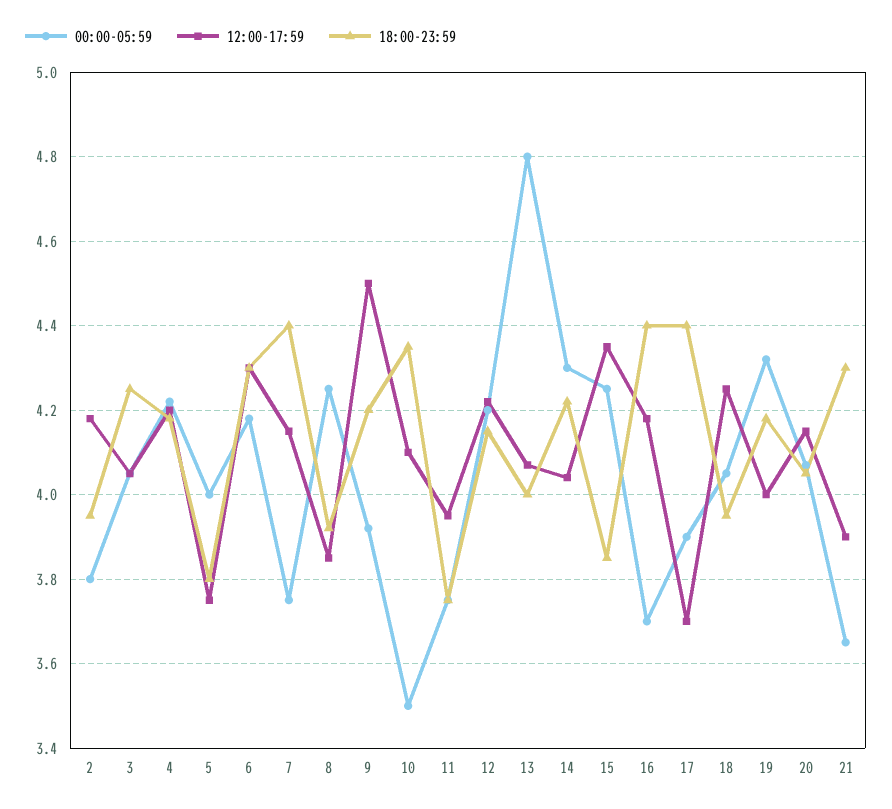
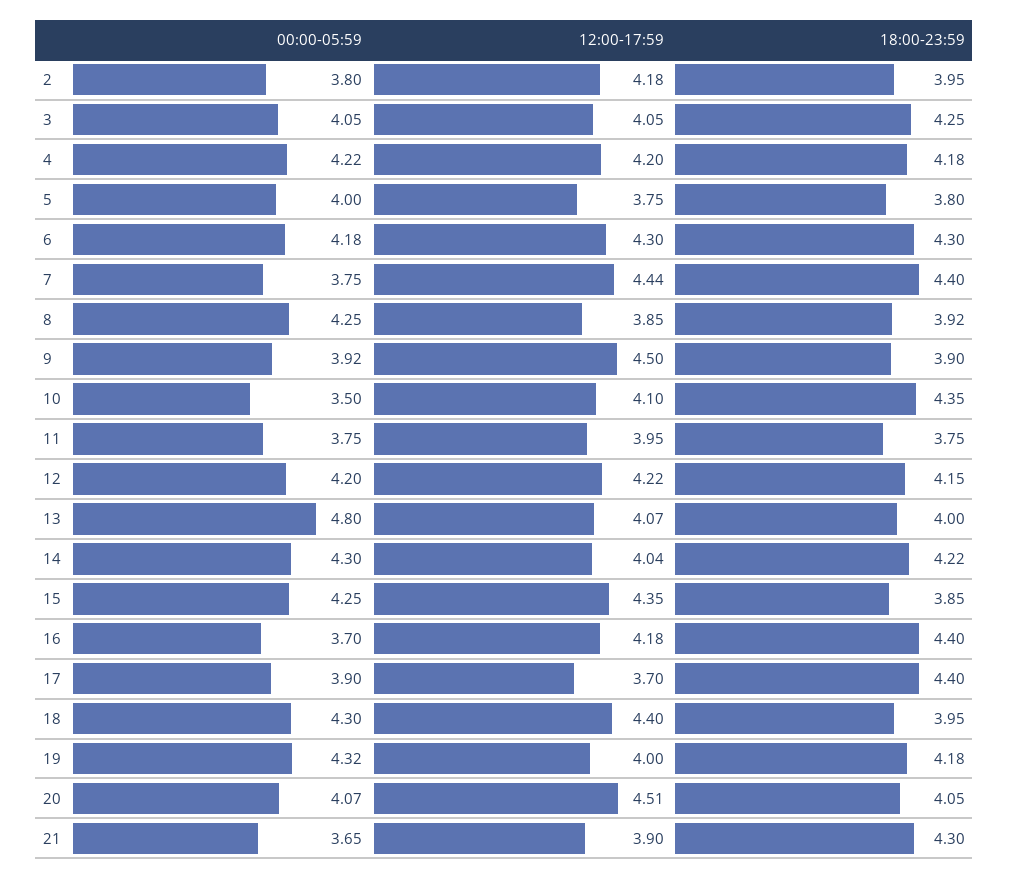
12:00-17:59, 7: 4.15 -> 4.44
18:00-23:59, 9: 4.2 -> 3.9
00:00-05:59, 18: 4.05 -> 4.3
12:00-17:59, 18: 4.25 -> 4.4
12:00-17:59, 20: 4.15 -> 4.51

